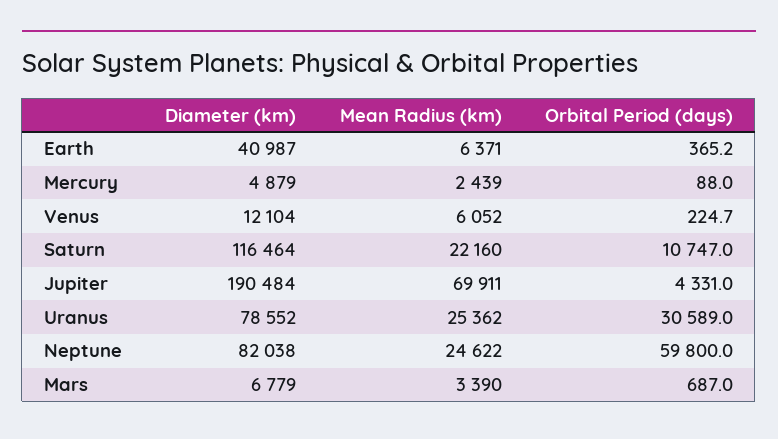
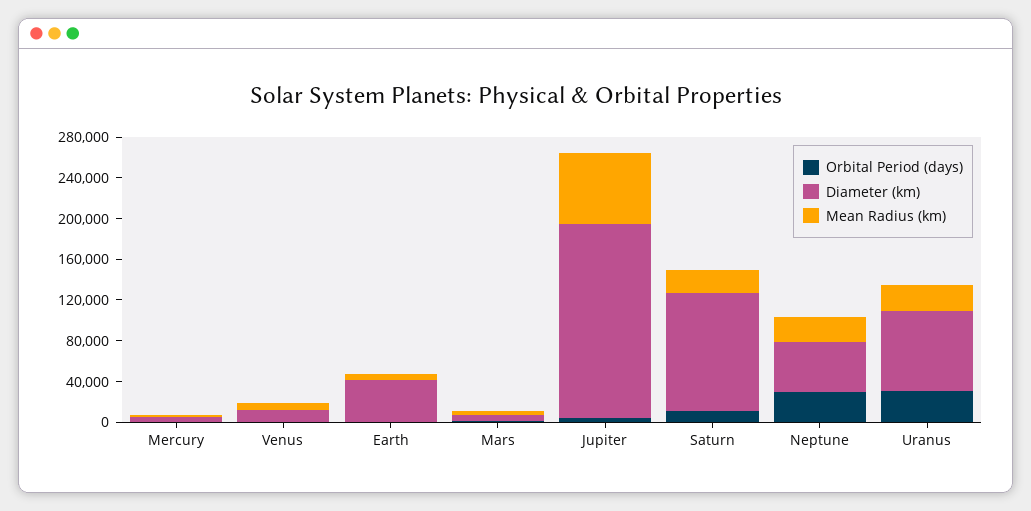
Diameter (km), Neptune: 82038 -> 50000
Orbital Period (days), Neptune: 59800 -> 30000

